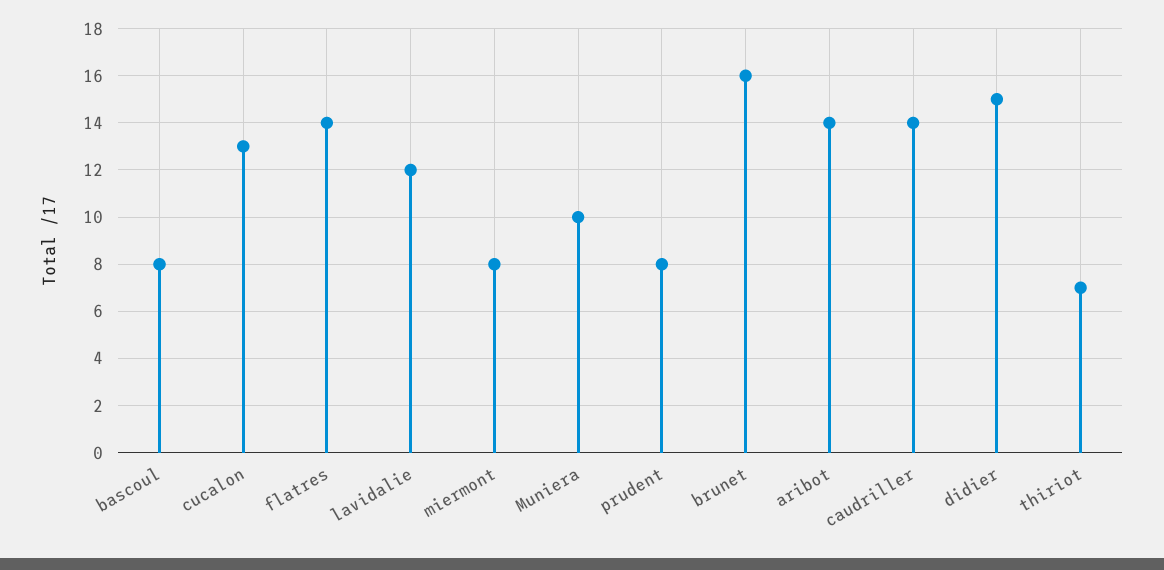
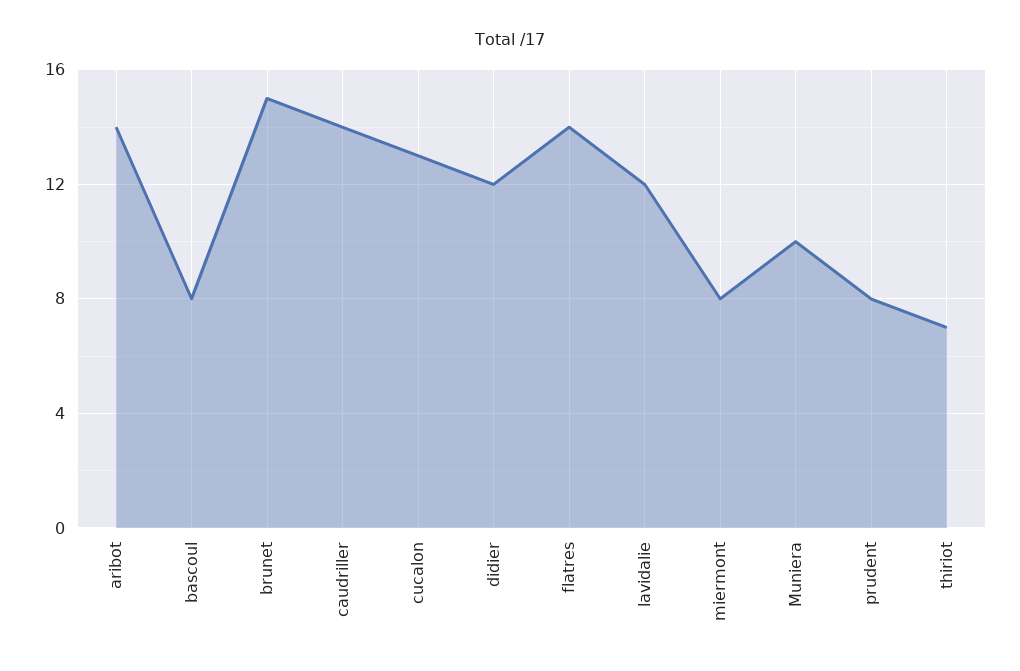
brunet: 16 -> 15
didier: 15 -> 12

